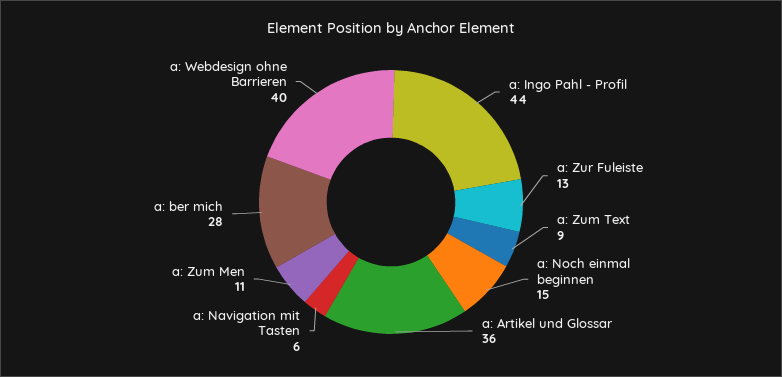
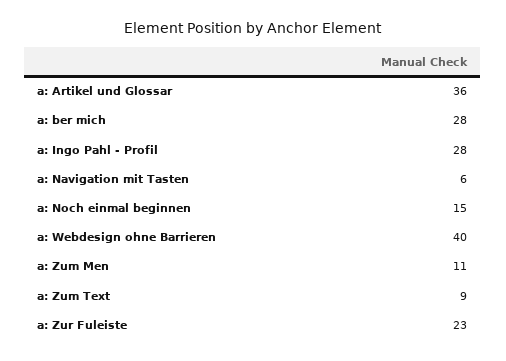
a: Ingo Pahl - Profil: 44 -> 28
a: Zur Fuleiste: 13 -> 23

